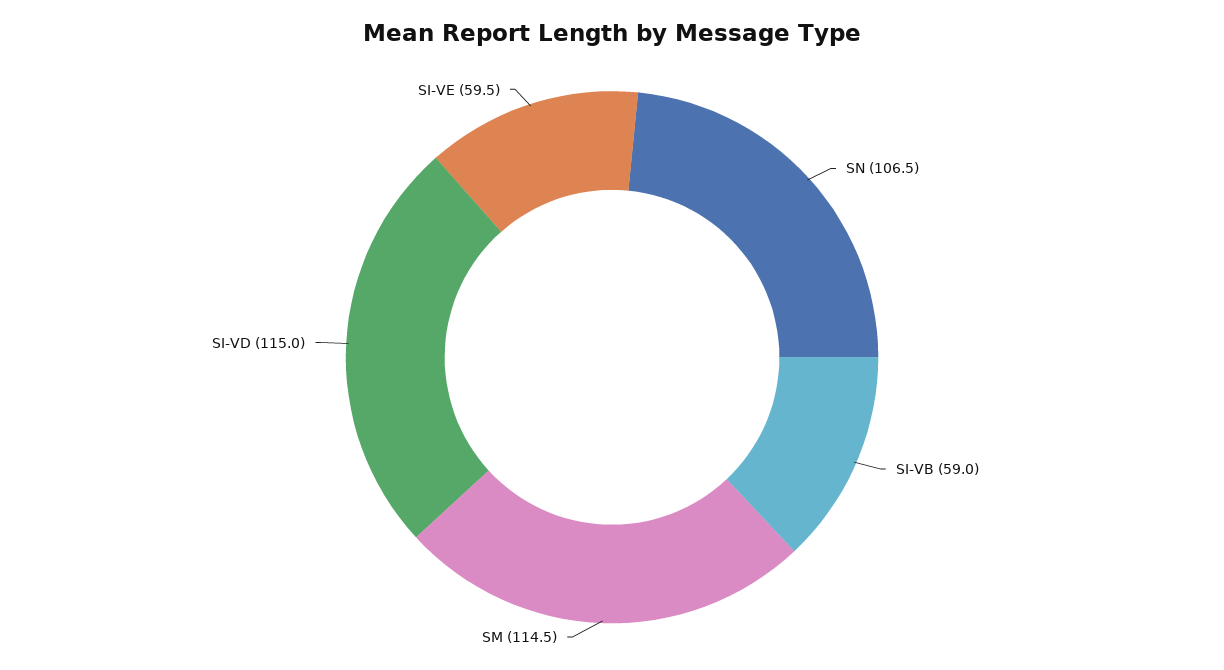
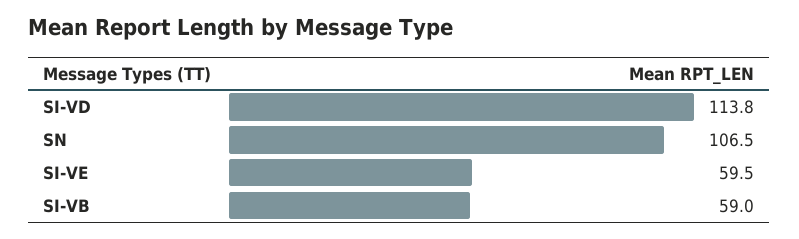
SM: 114.5 -> none
SI-VD: 115 -> 113.8

